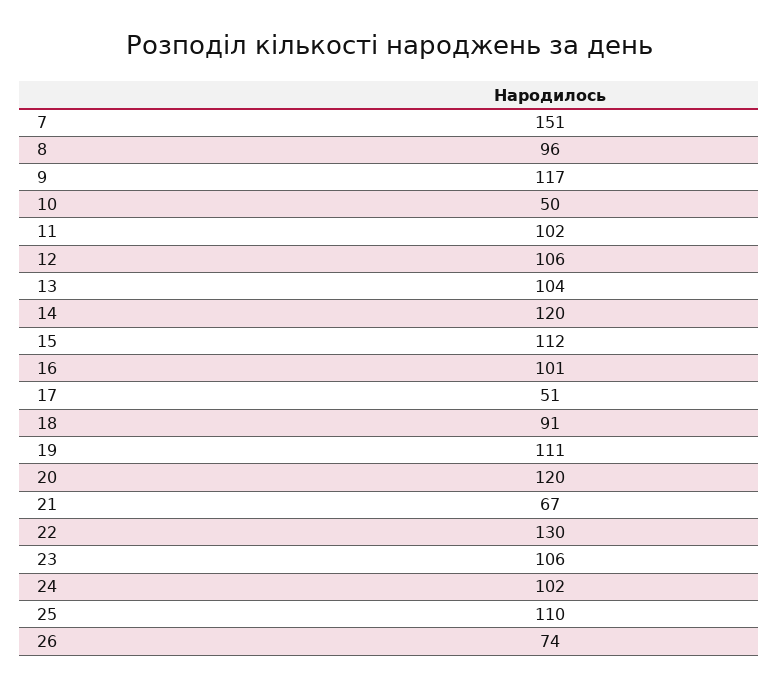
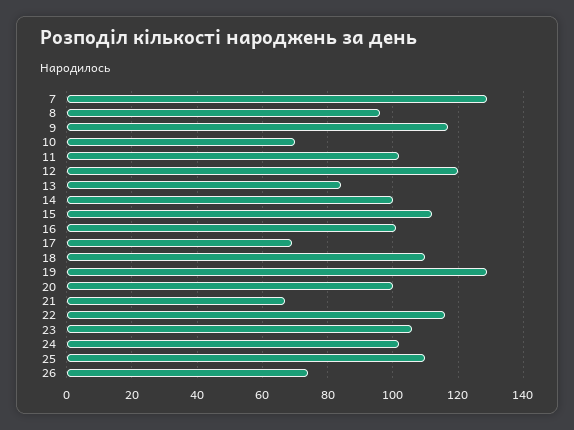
7: 151 -> 130
10: 50 -> 70
12: 106 -> 120
13: 104 -> 85
14: 120 -> 100
17: 51 -> 70
18: 91 -> 110
19: 111 -> 130
20: 120 -> 100
22: 130 -> 115

